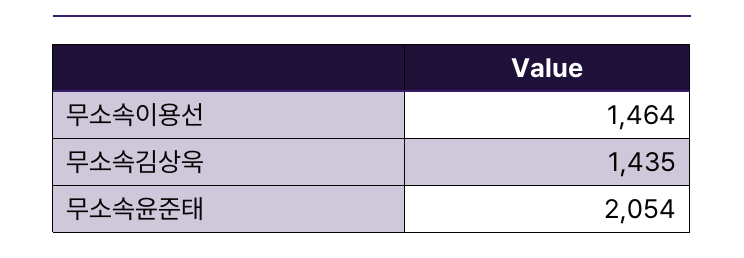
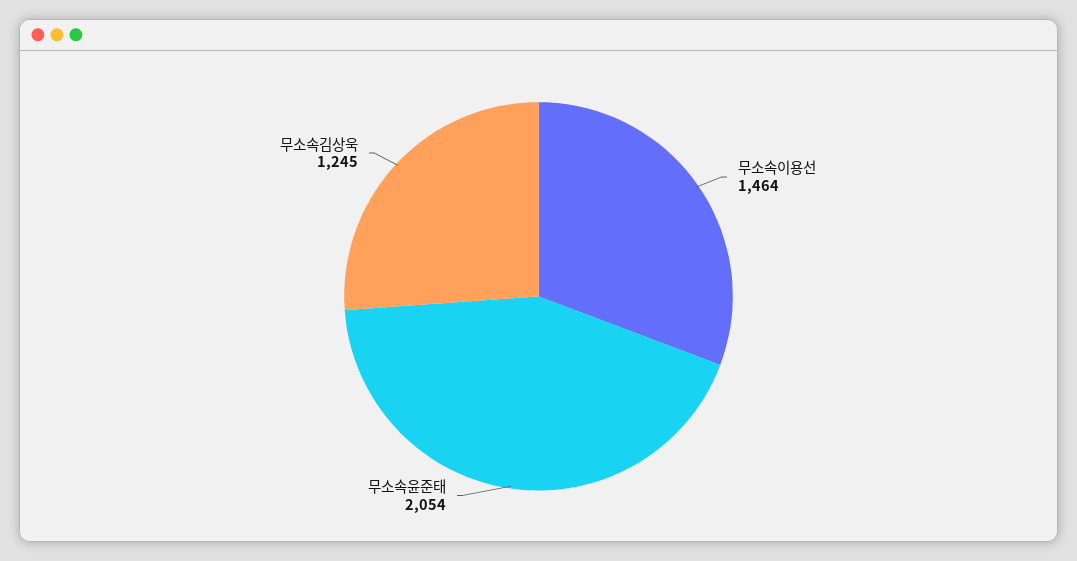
무소속김상욱: 1435 -> 1245

